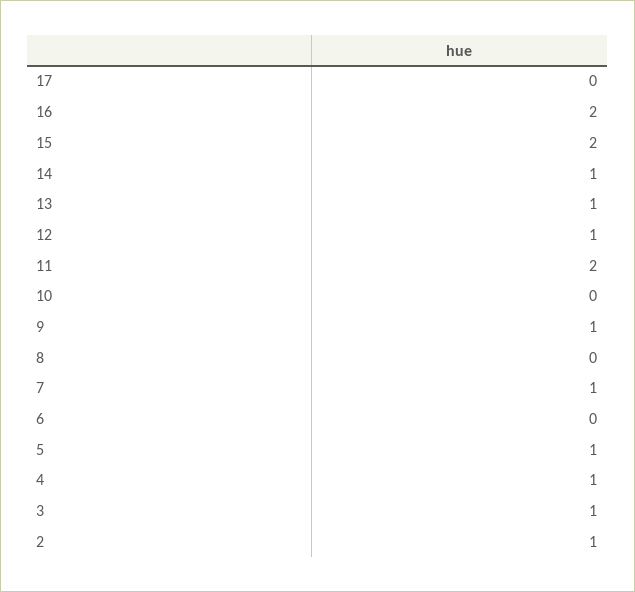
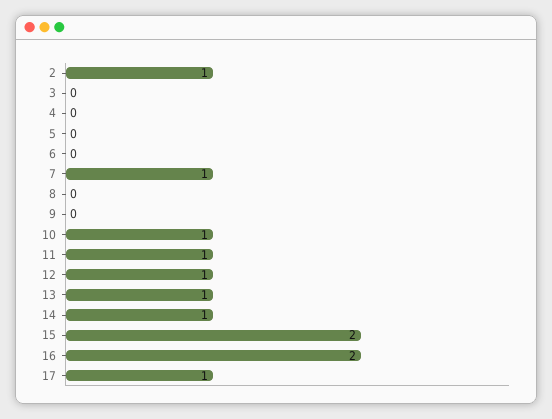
17: 0 -> 1
11: 2 -> 1
10: 0 -> 1
9: 1 -> 0
5: 1 -> 0
4: 1 -> 0
3: 1 -> 0

